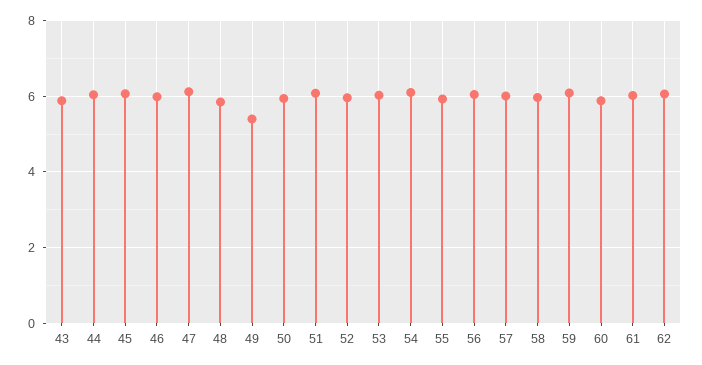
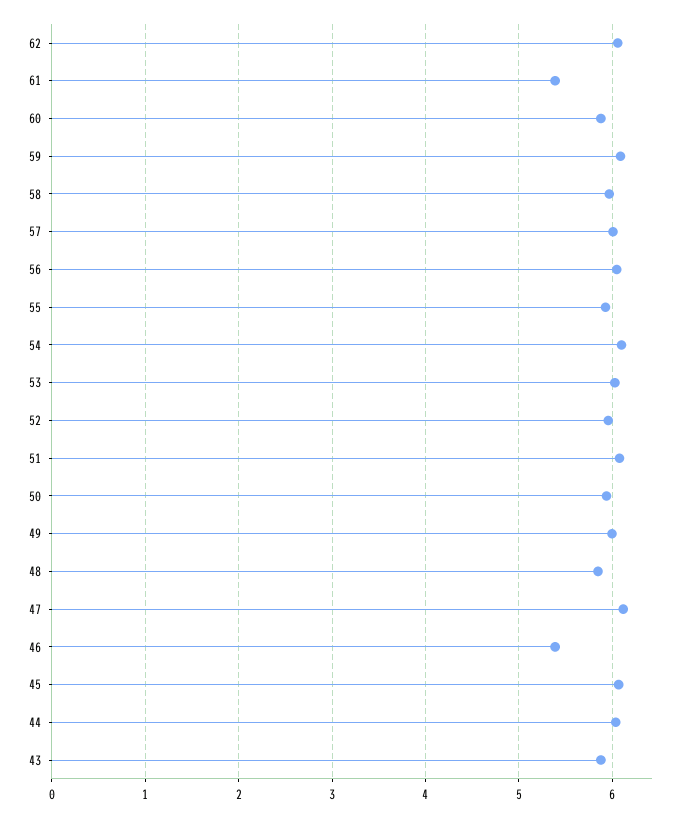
46: 6 -> 5.4
49: 5.4 -> 6
61: 6 -> 5.4

